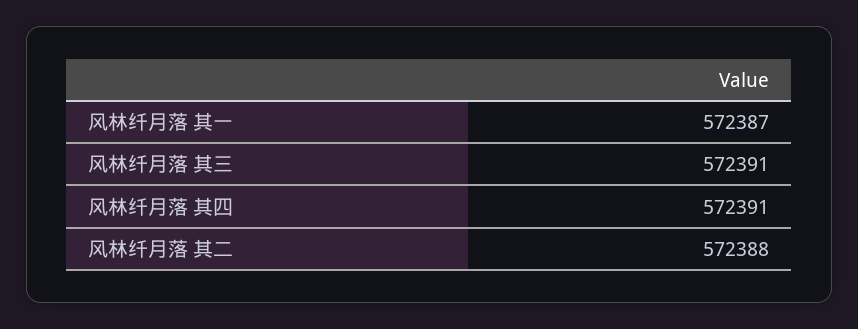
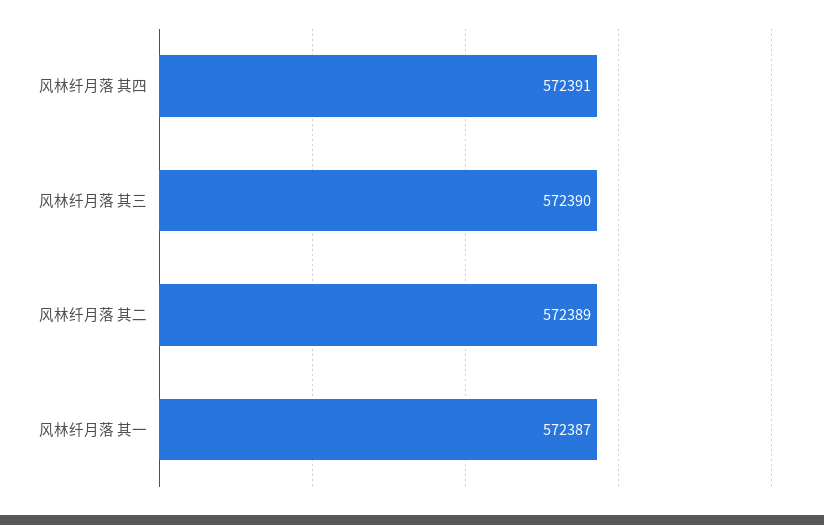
风林纤月落 其三: 572391 -> 572390
风林纤月落 其二: 572388 -> 572389

